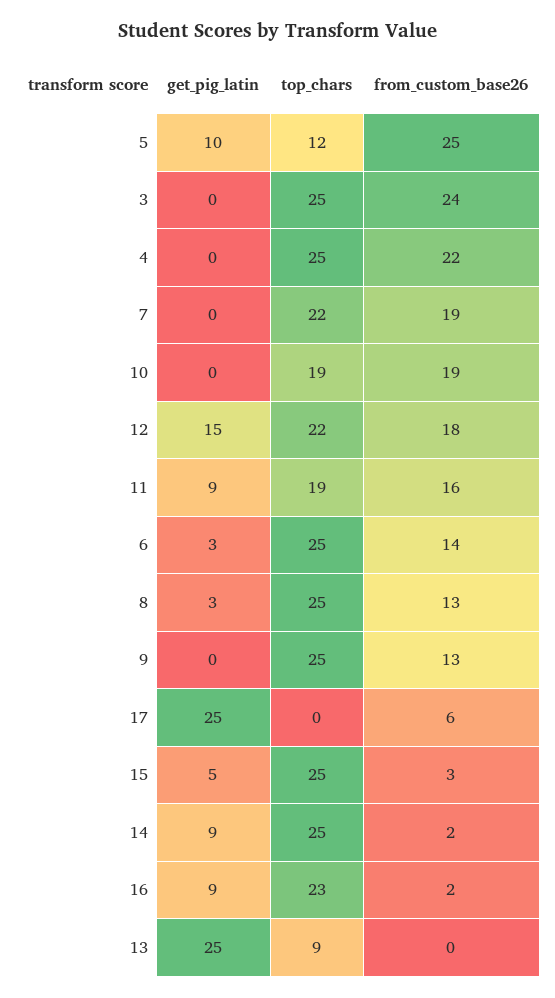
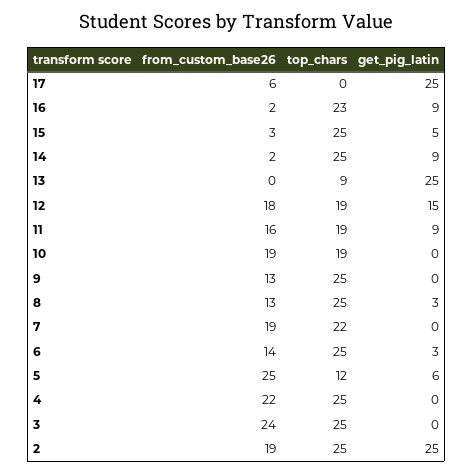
get_pig_latin, 5: 10 -> 6
top_chars, 12: 22 -> 19
from_custom_base26, 2: none -> 19
top_chars, 2: none -> 25
get_pig_latin, 2: none -> 25

